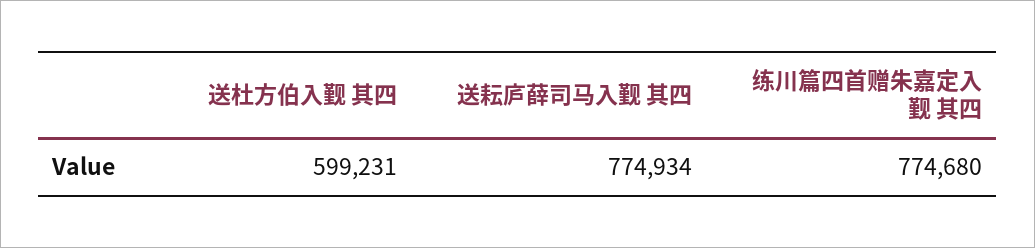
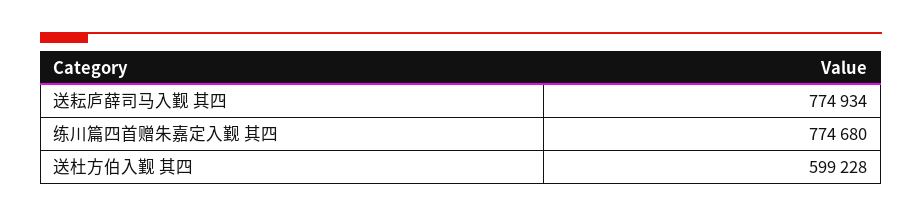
送杜方伯入觐 其四: 599231 -> 599228

